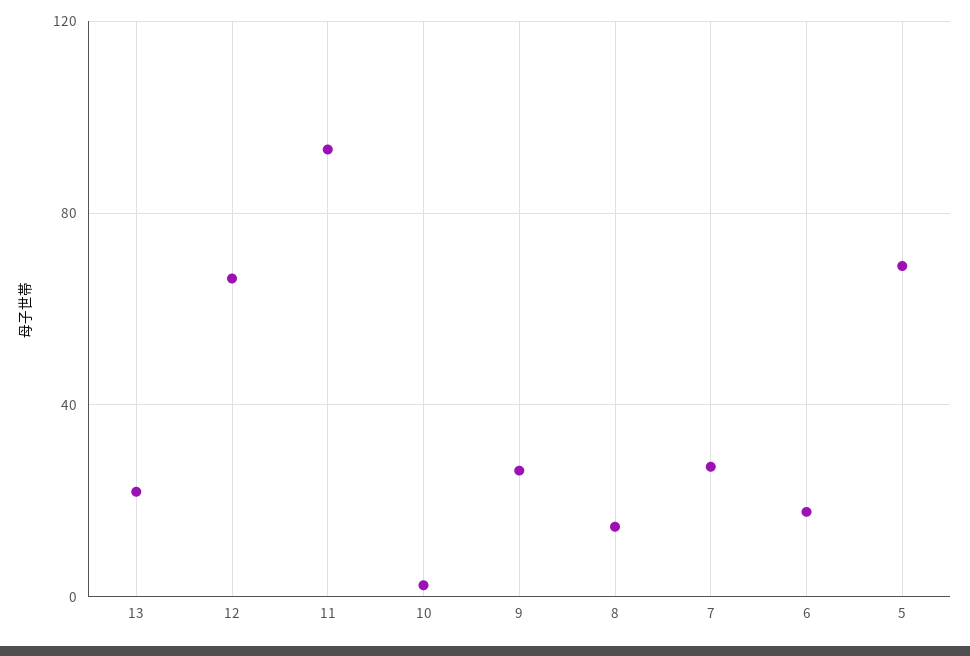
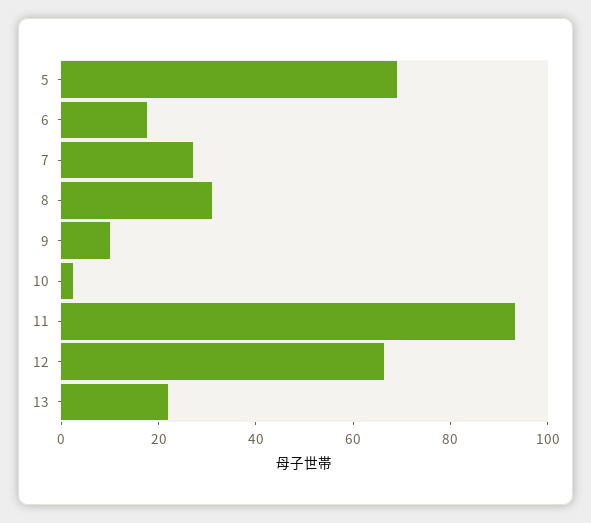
9: 25 -> 10
8: 15 -> 30

